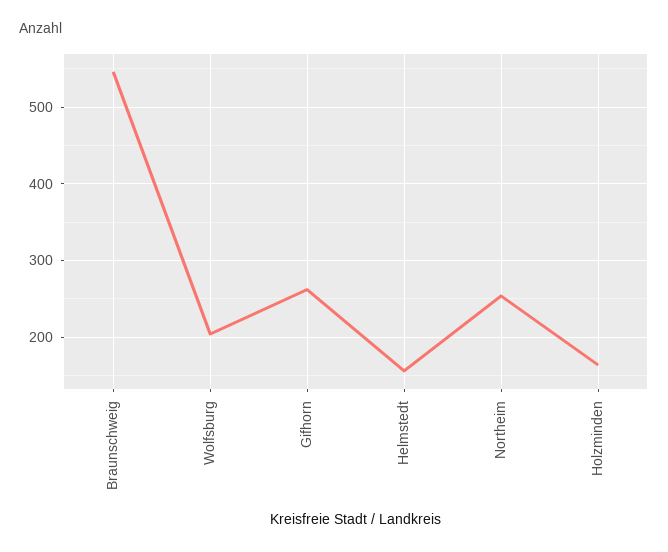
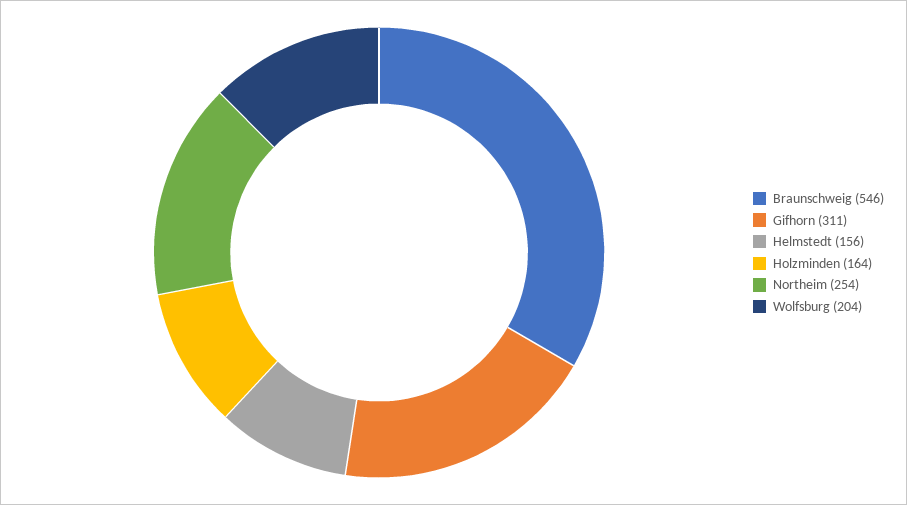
Gifhorn: 260 -> 311

